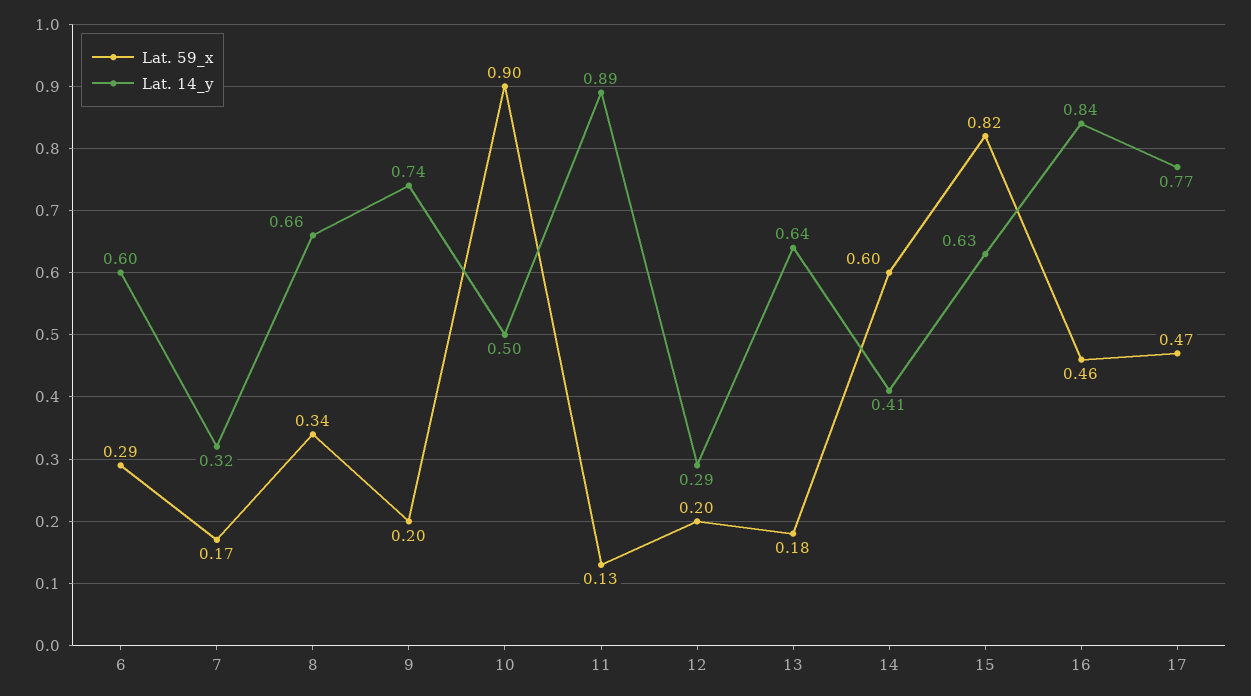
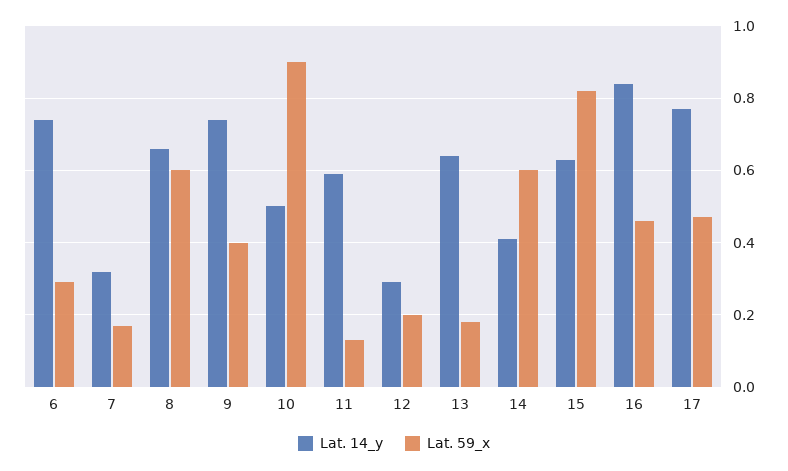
Lat. 14_y, 6: 0.6 -> 0.75
Lat. 59_x, 8: 0.34 -> 0.6
Lat. 59_x, 9: 0.2 -> 0.4
Lat. 14_y, 11: 0.89 -> 0.6

